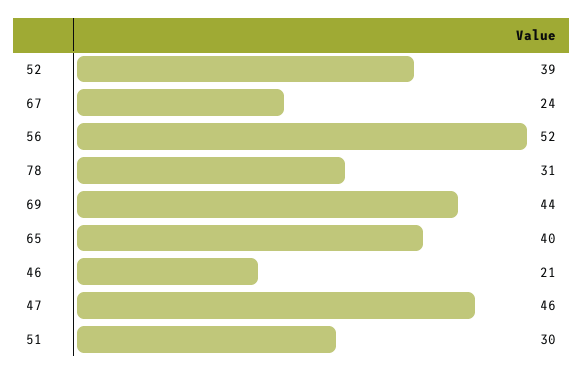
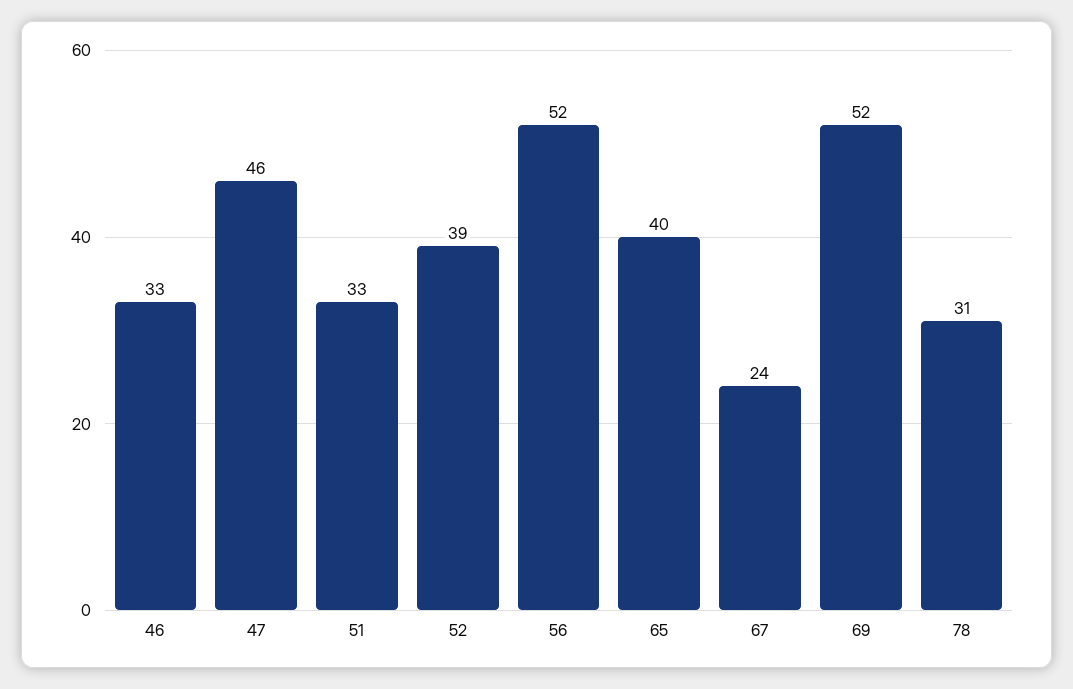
69: 44 -> 52
46: 21 -> 33
51: 30 -> 33

